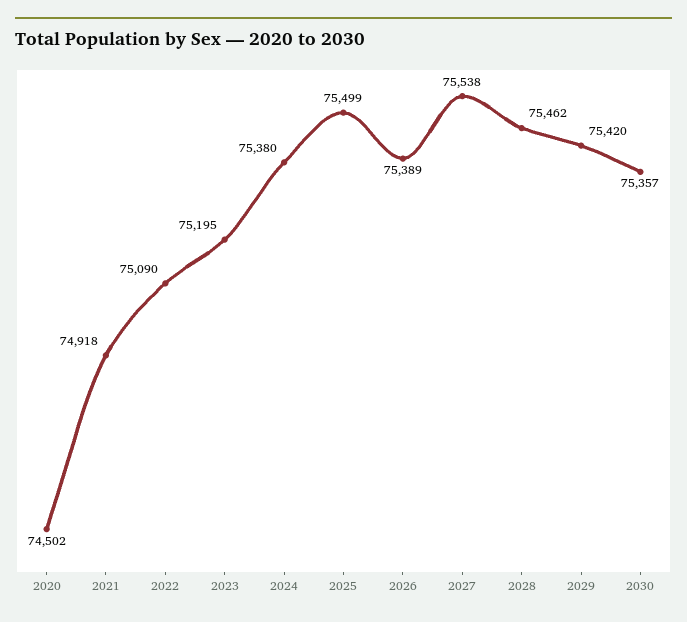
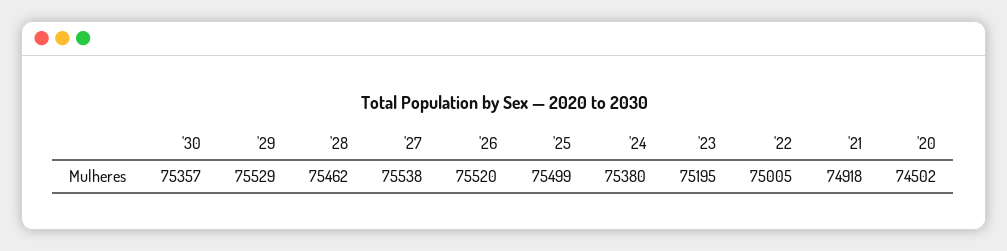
2022: 75090 -> 75005
2026: 75389 -> 75520
2029: 75420 -> 75529

